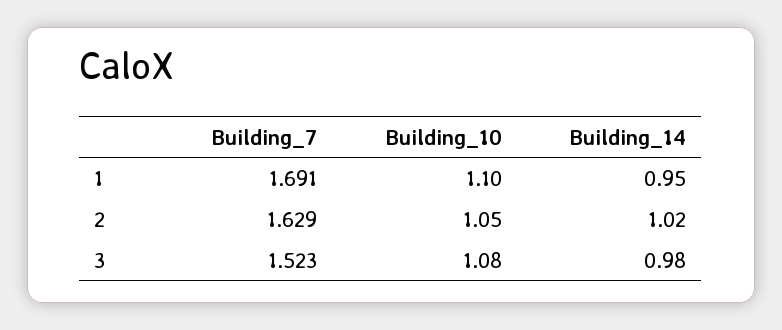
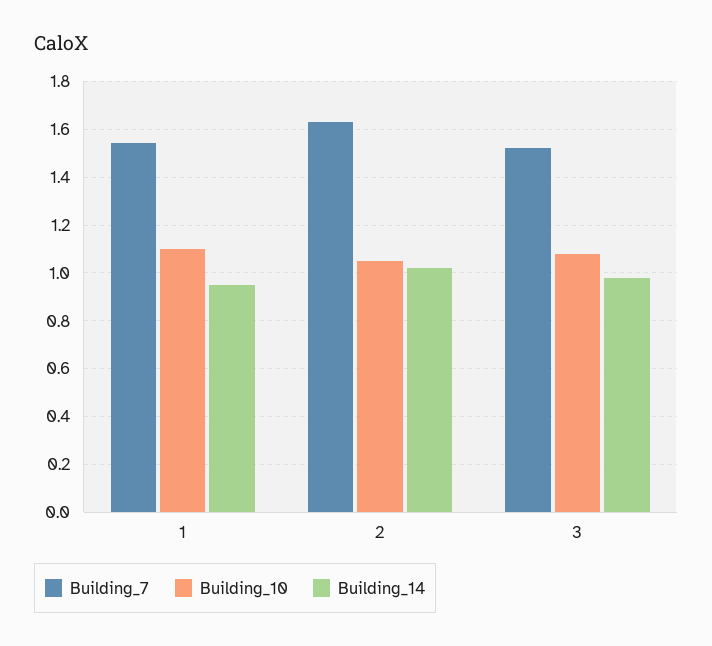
Building_7, 1: 1.691 -> 1.55

